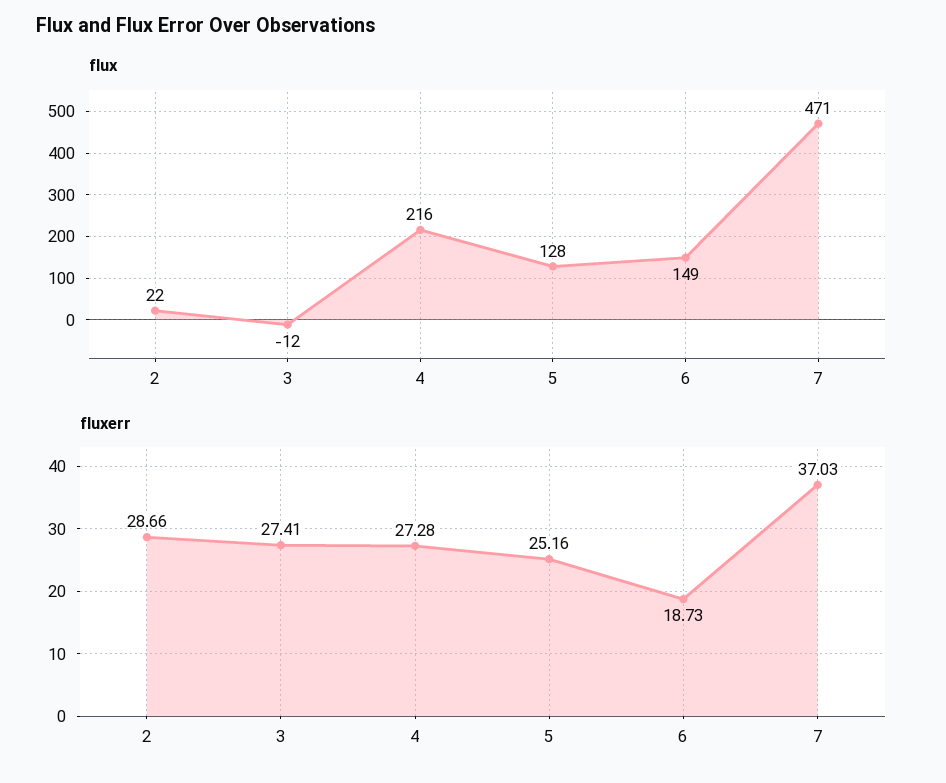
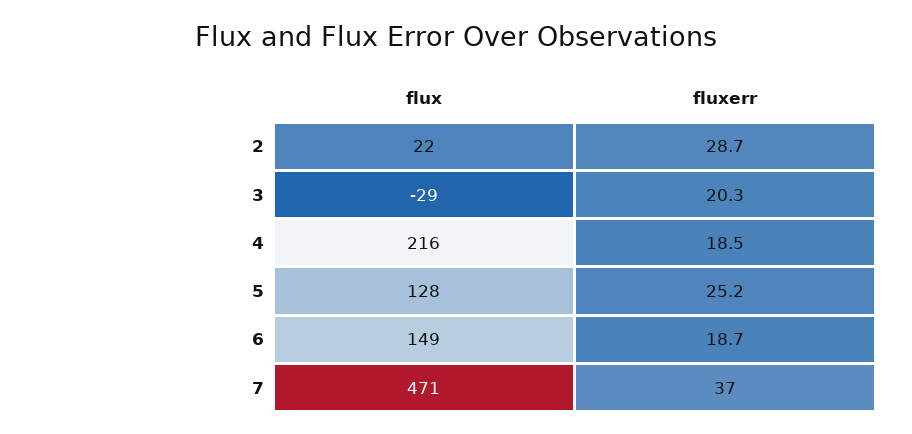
flux, 3: -12 -> -29
fluxerr, 3: 27.41 -> 20.3
fluxerr, 4: 27.28 -> 18.5

